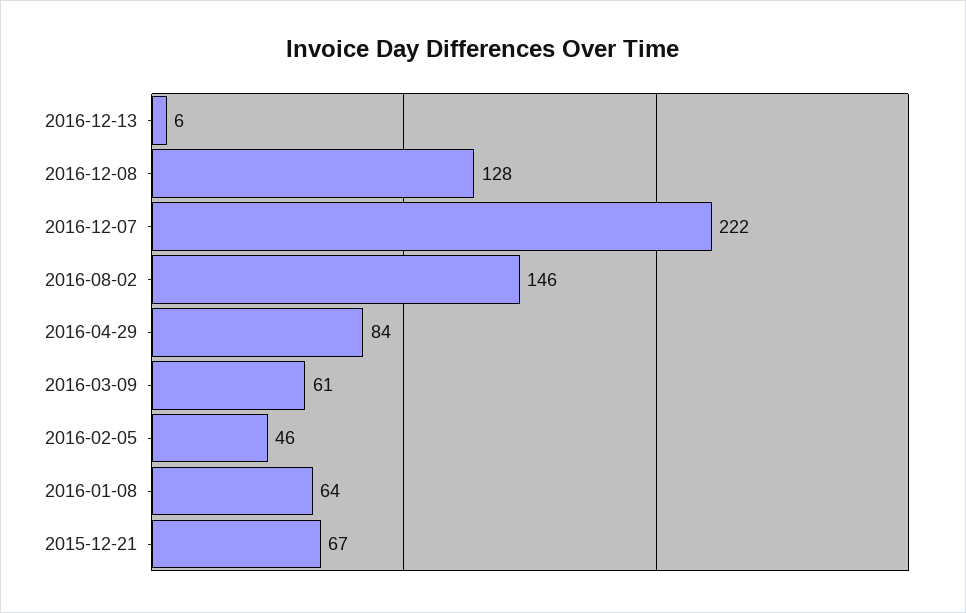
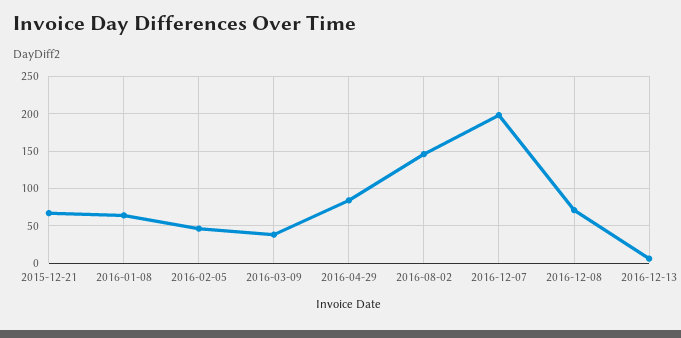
2016-12-08: 128 -> 70
2016-12-07: 222 -> 200
2016-03-09: 61 -> 40

